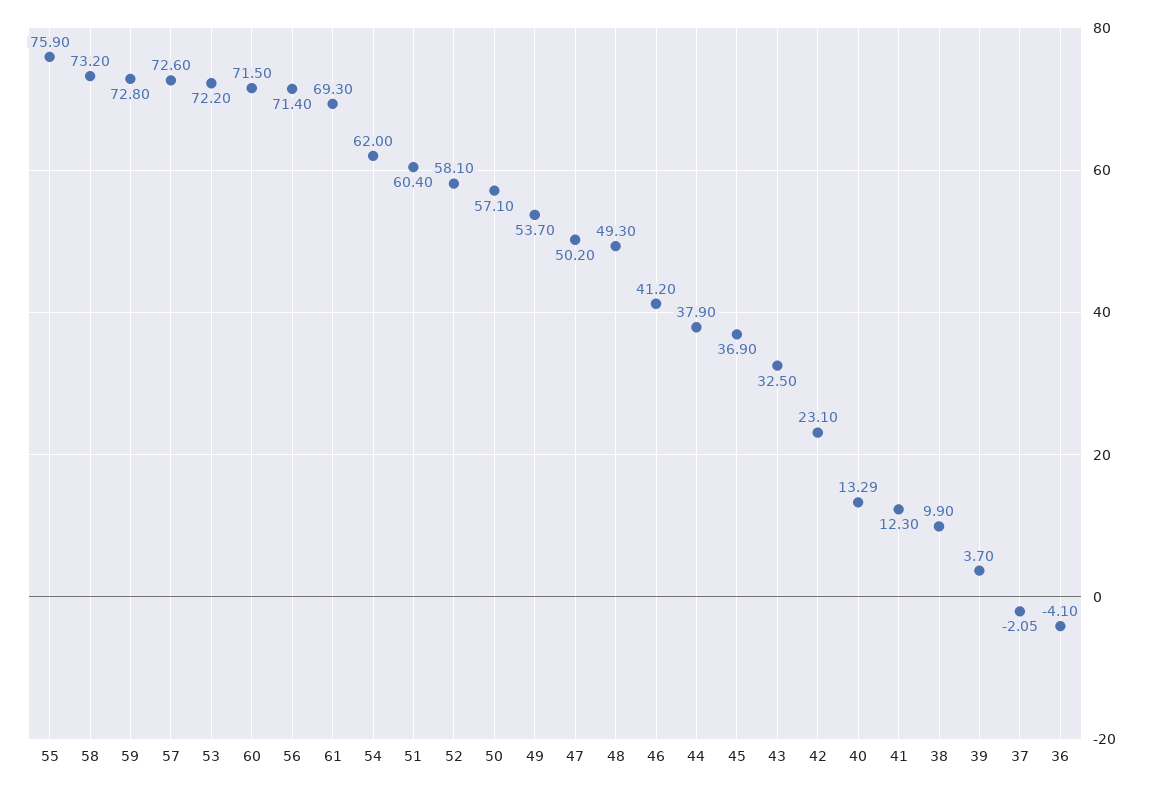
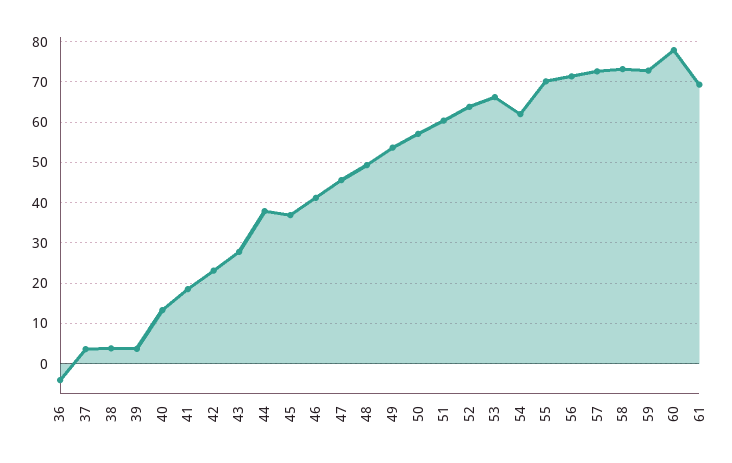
55: 75.9 -> 70
53: 72.2 -> 66
60: 71.5 -> 78
52: 58.1 -> 64
47: 50.2 -> 46
43: 32.5 -> 28
41: 12.3 -> 18
38: 9.9 -> 4
37: -2.05 -> 4

